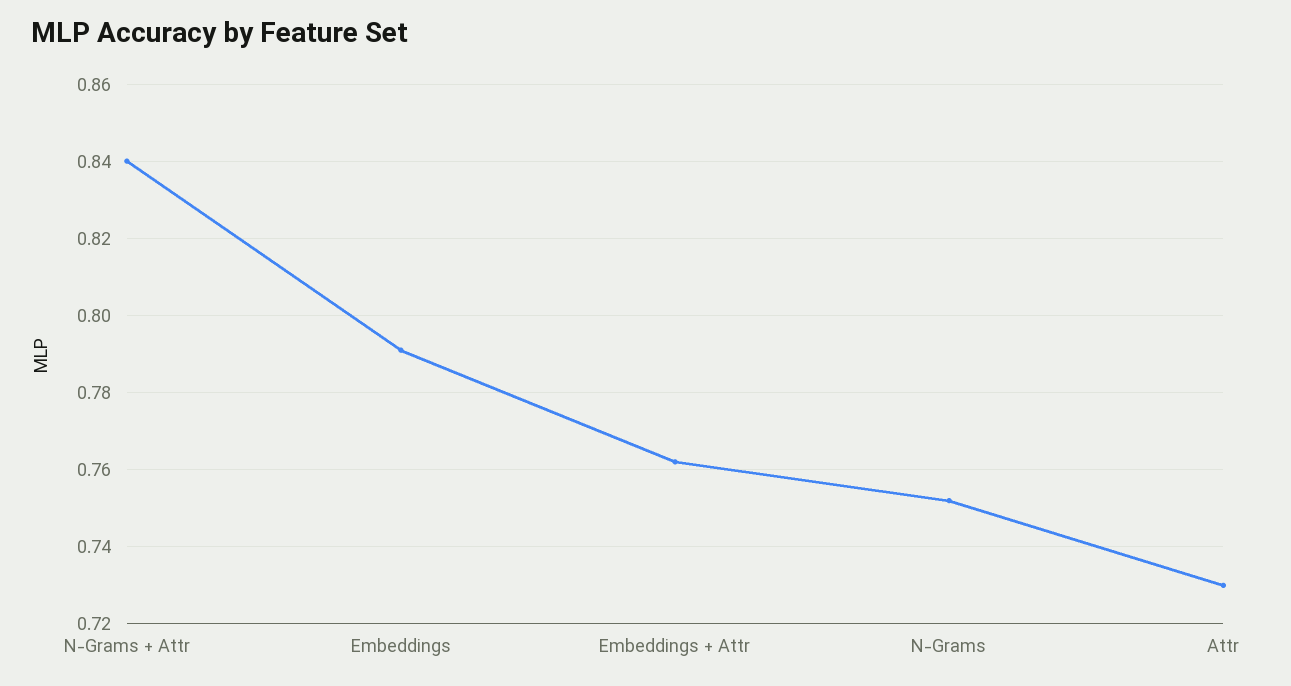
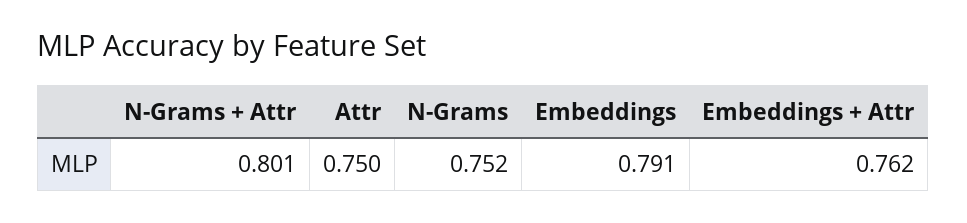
N-Grams + Attr: 0.84 -> 0.801
Attr: 0.73 -> 0.75

